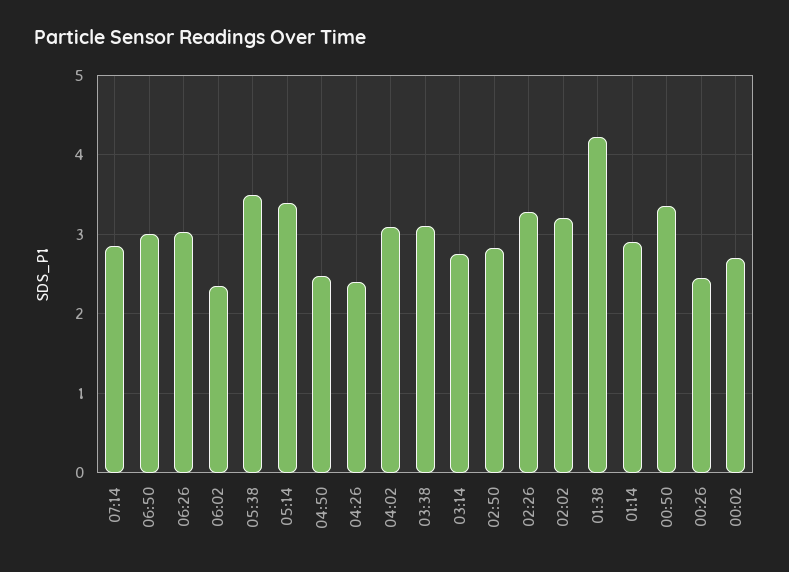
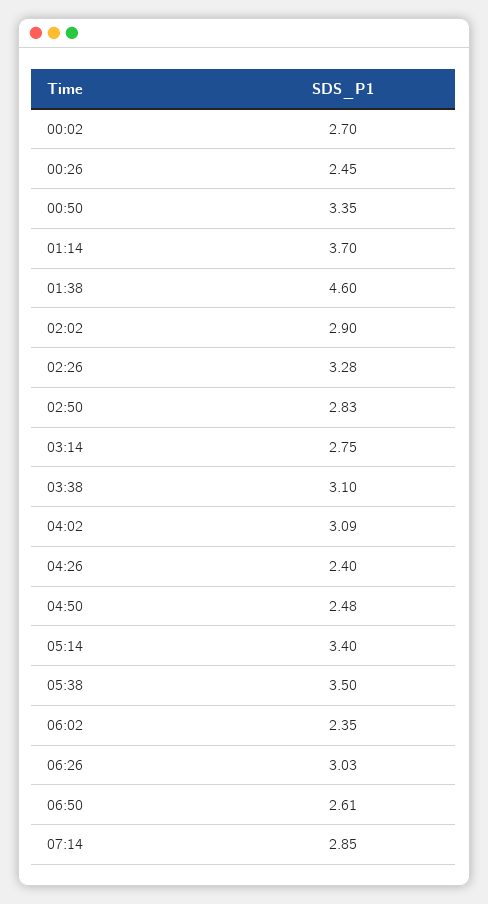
06:50: 3 -> 2.61
02:02: 3.2 -> 2.9
01:38: 4.2 -> 4.6
01:14: 2.9 -> 3.7

